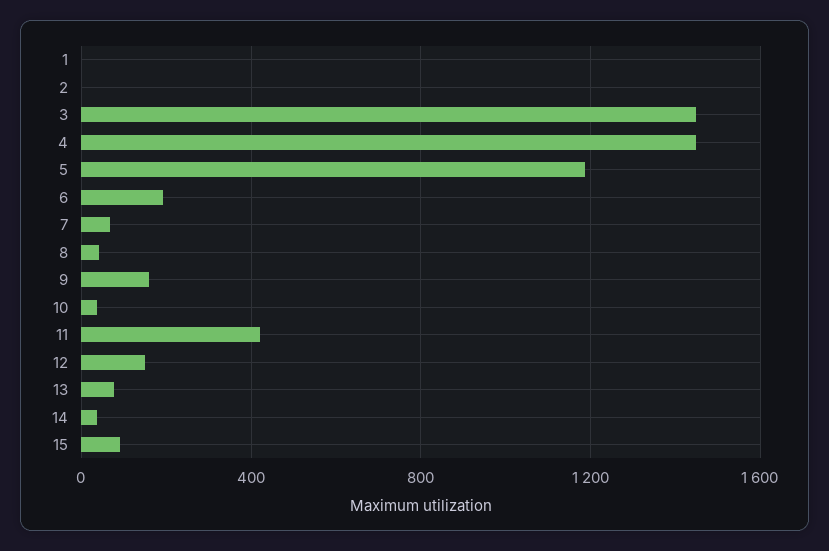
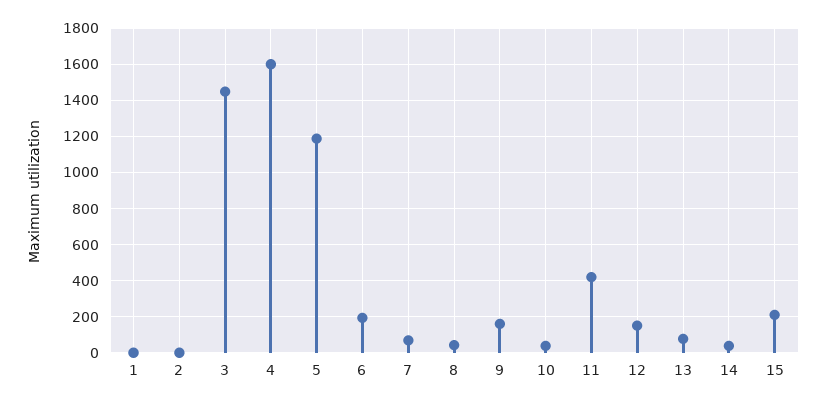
4: 1450 -> 1600
15: 100 -> 200

